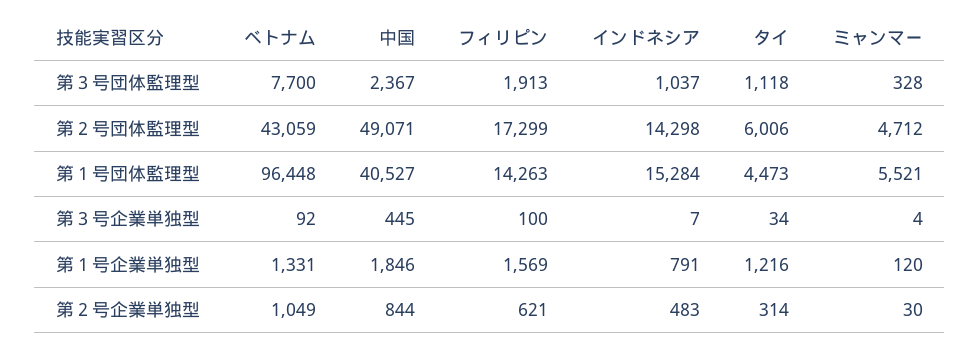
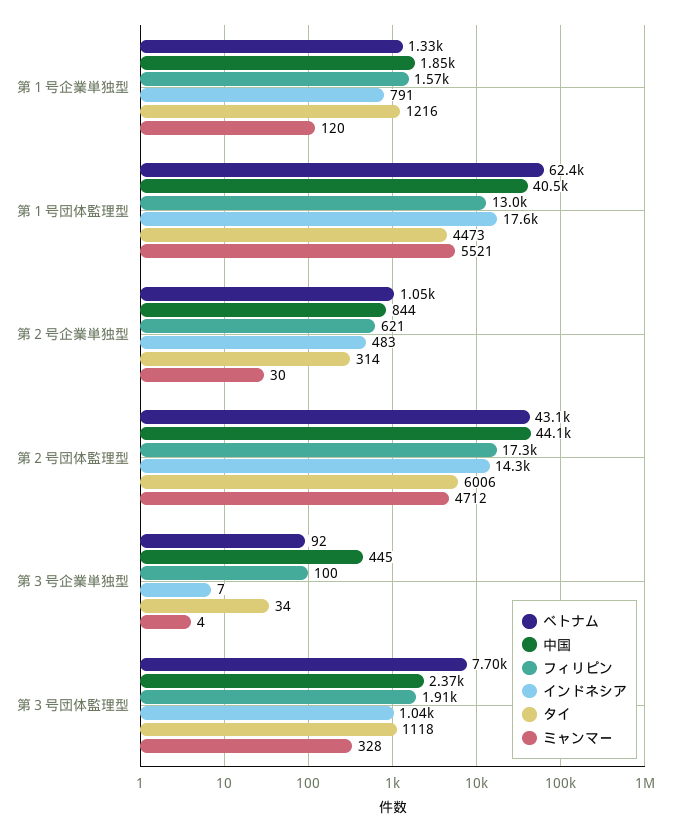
中国, 第２号団体監理型: 49071 -> 44100
ベトナム, 第１号団体監理型: 96448 -> 62400
フィリピン, 第１号団体監理型: 14263 -> 13000
インドネシア, 第１号団体監理型: 15284 -> 17600

